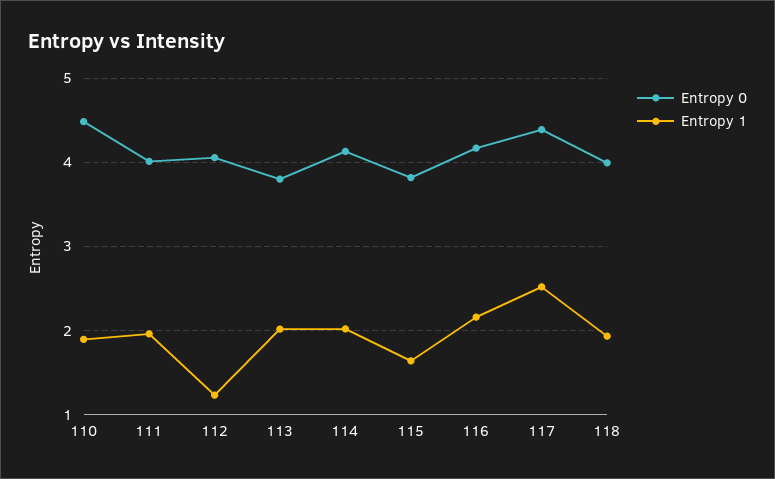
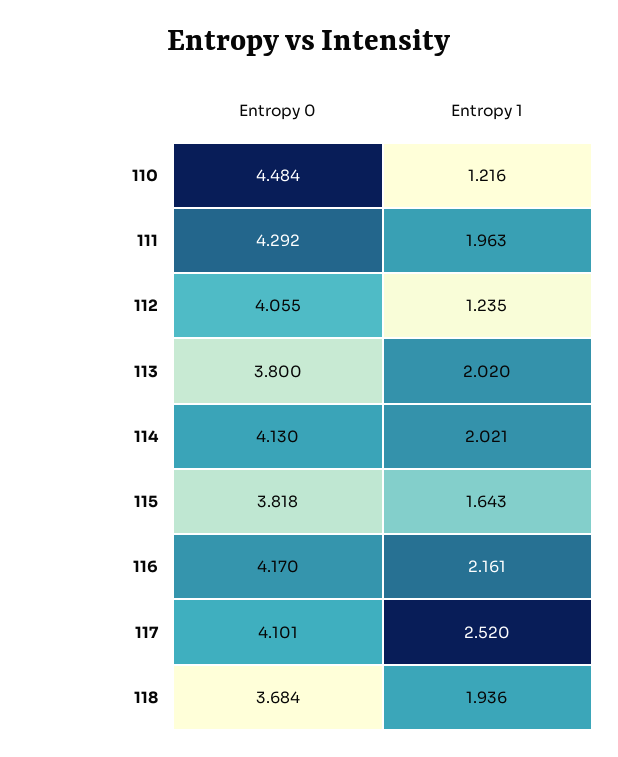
Entropy 1, 110: 1.9 -> 1.216
Entropy 0, 111: 4 -> 4.292
Entropy 0, 117: 4.4 -> 4.101
Entropy 0, 118: 4 -> 3.684

